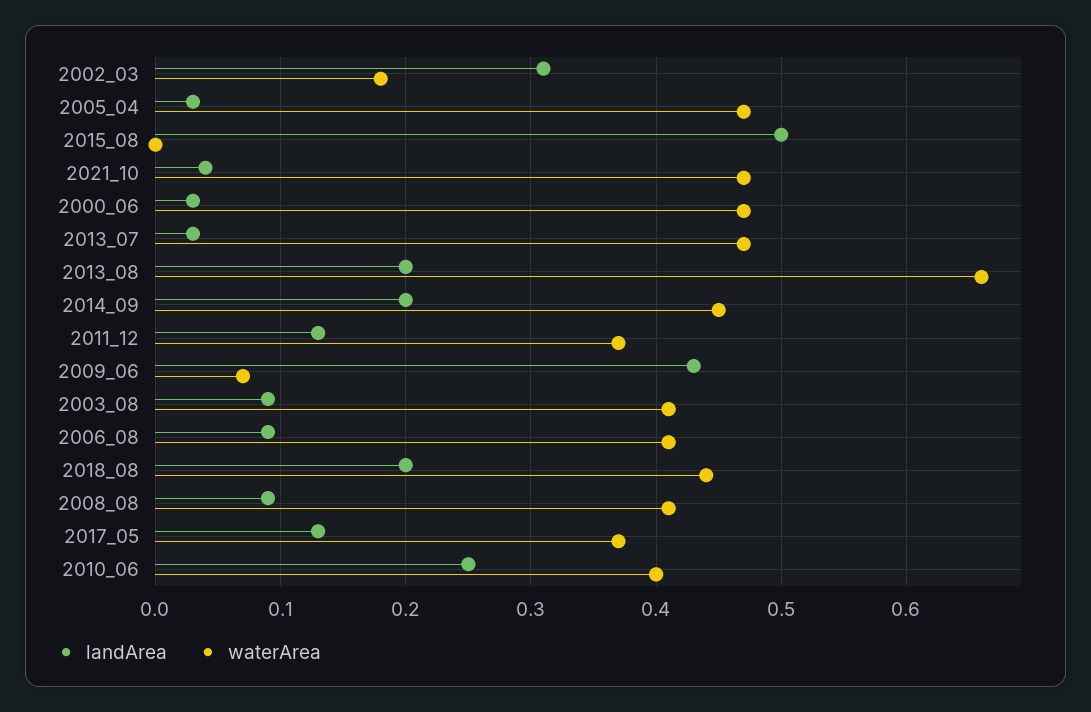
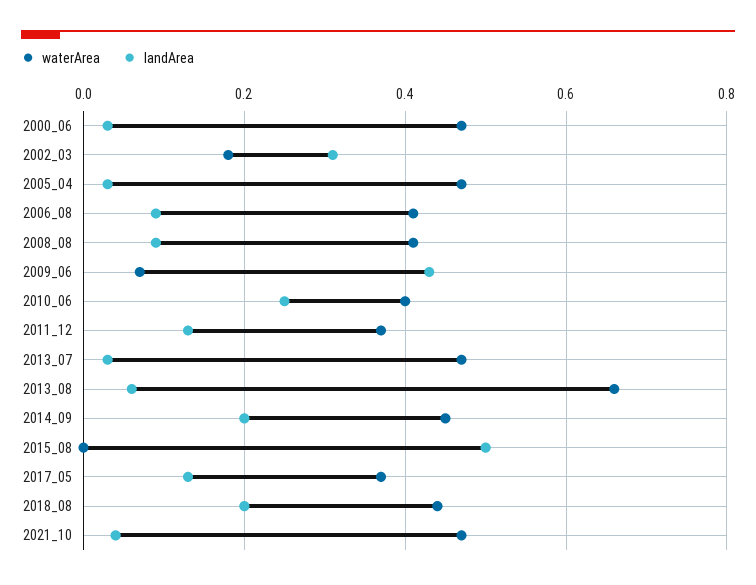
landArea, 2013_08: 0.2 -> 0.05
landArea, 2003_08: 0.09 -> none
waterArea, 2003_08: 0.41 -> none

